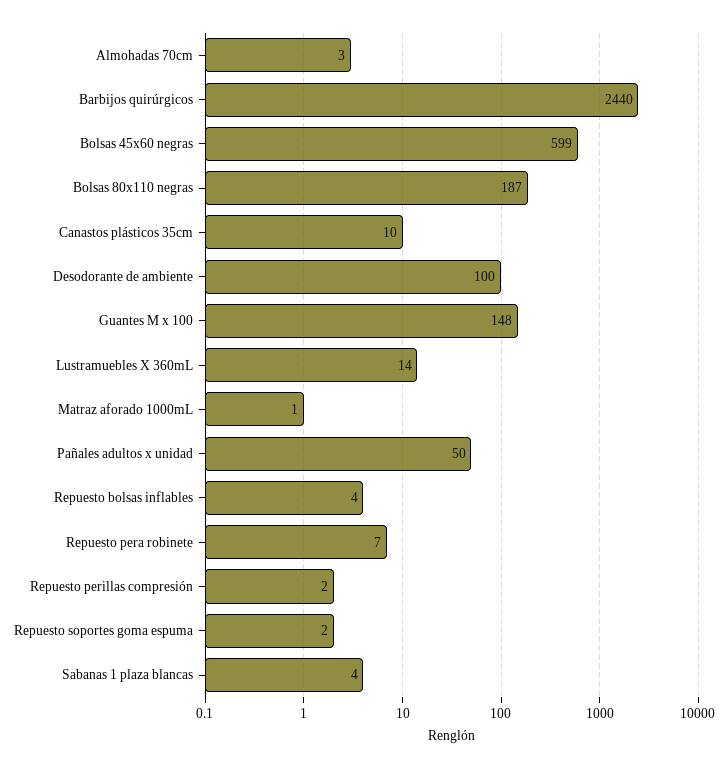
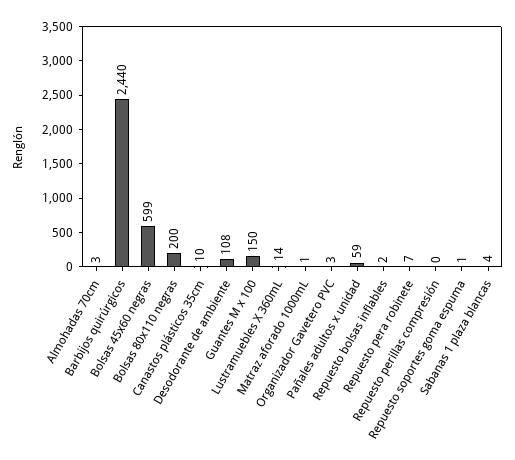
Bolsas 80x110 negras: 187 -> 200
Desodorante de ambiente: 100 -> 108
Guantes M x 100: 148 -> 150
Pañales adultos x unidad: 50 -> 59
Repuesto bolsas inflables: 4 -> 2
Repuesto perillas compresión: 2 -> 0
Repuesto soportes goma espuma: 2 -> 1
Organizador Gavetero PVC: none -> 3

